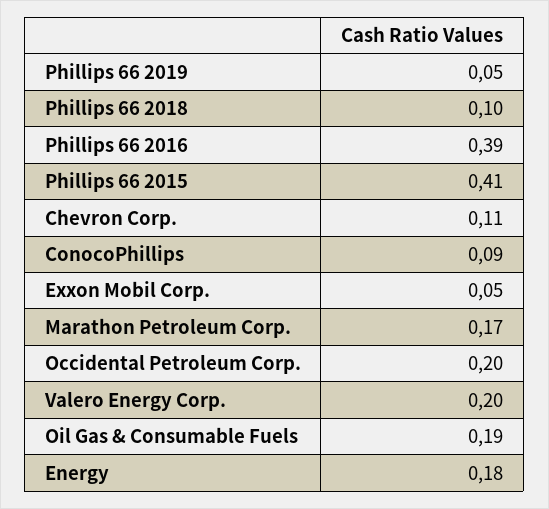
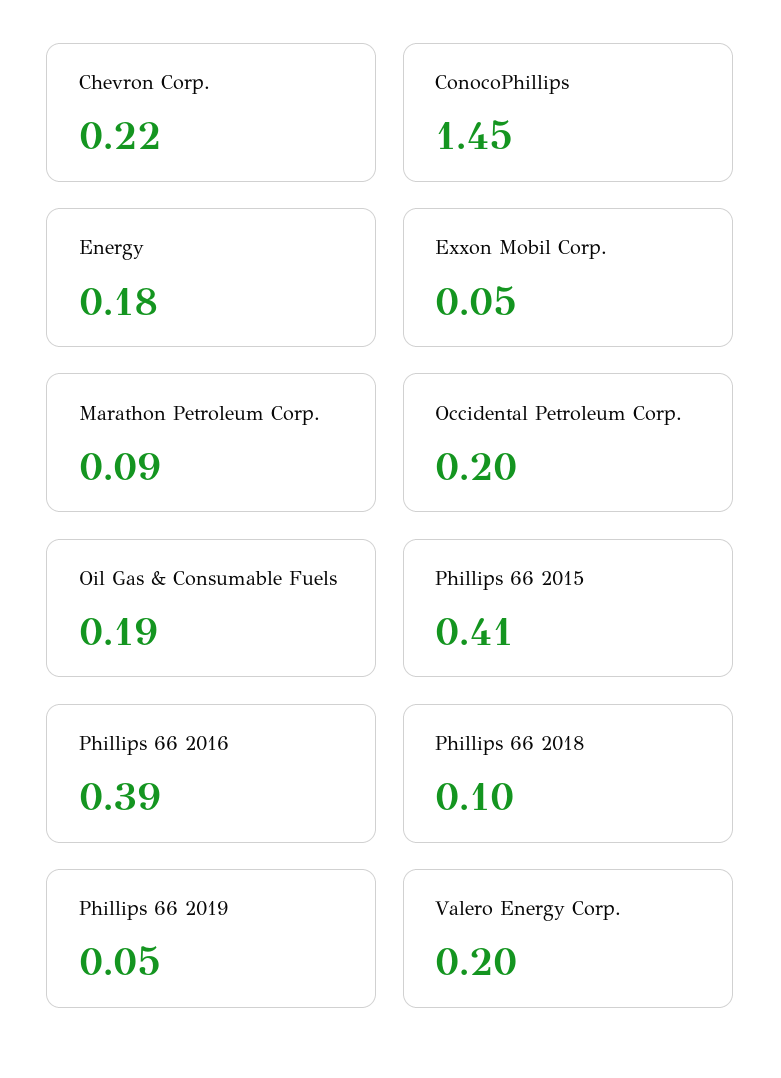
Chevron Corp.: 0.11 -> 0.22
ConocoPhillips: 0.09 -> 1.45
Marathon Petroleum Corp.: 0.17 -> 0.09

